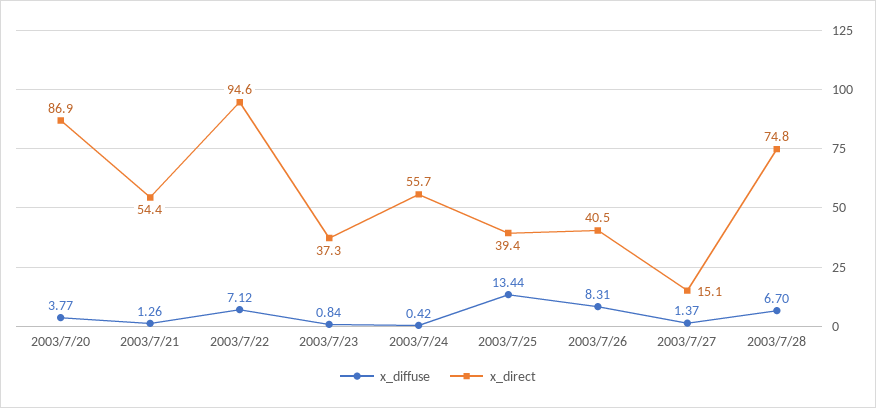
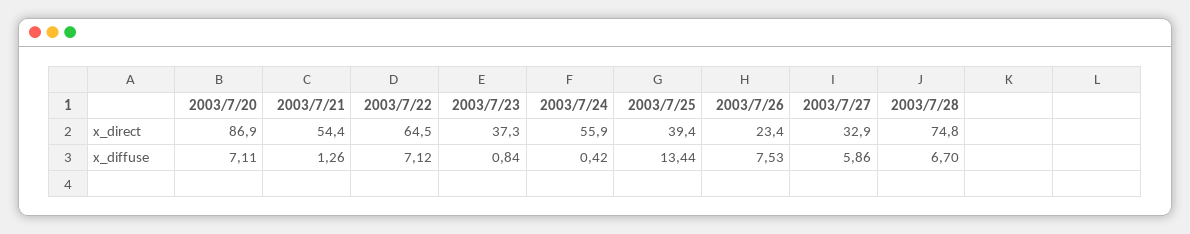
x_diffuse, 2003/7/20: 3.77 -> 7.11
x_direct, 2003/7/22: 94.6 -> 64.5
x_direct, 2003/7/24: 55.7 -> 55.9
x_diffuse, 2003/7/26: 8.31 -> 7.53
x_direct, 2003/7/26: 40.5 -> 23.4
x_diffuse, 2003/7/27: 1.37 -> 5.86
x_direct, 2003/7/27: 15.1 -> 32.9

